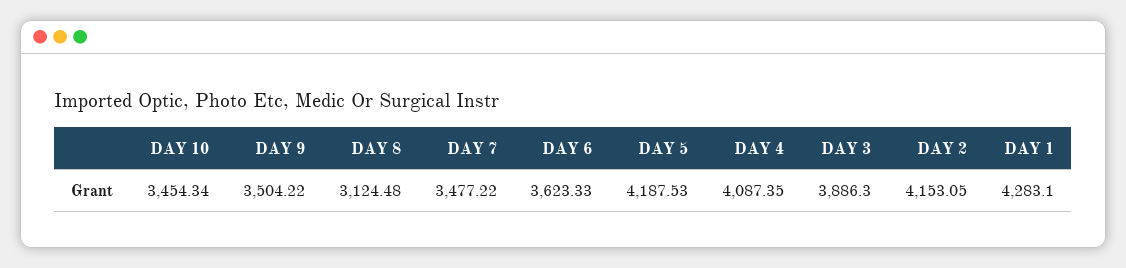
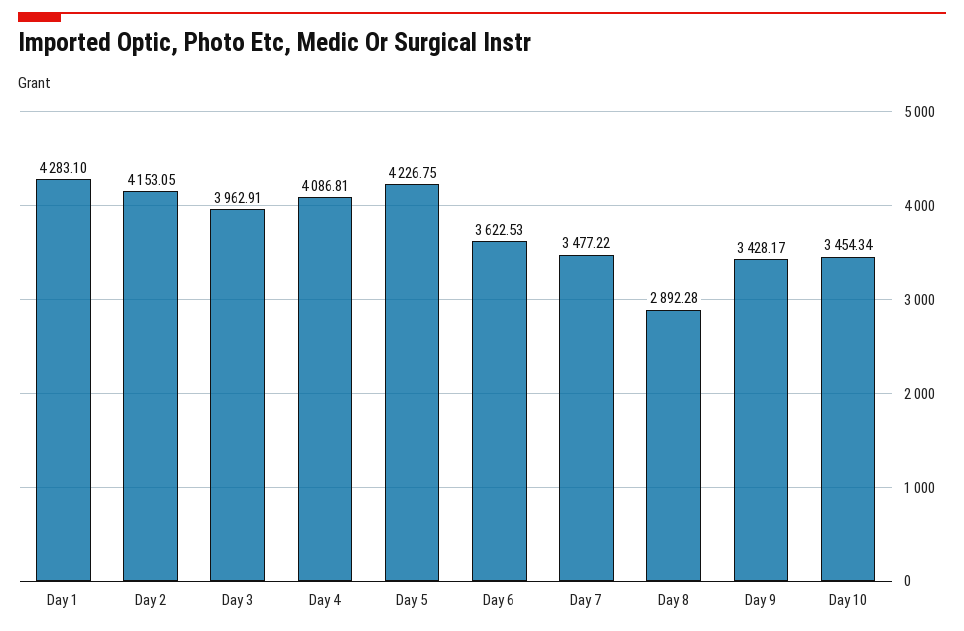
DAY 9: 3504.22 -> 3428.17
DAY 8: 3124.48 -> 2892.28
DAY 6: 3623.33 -> 3622.53
DAY 5: 4187.53 -> 4226.75
DAY 4: 4087.35 -> 4086.81
DAY 3: 3886.3 -> 3962.91

